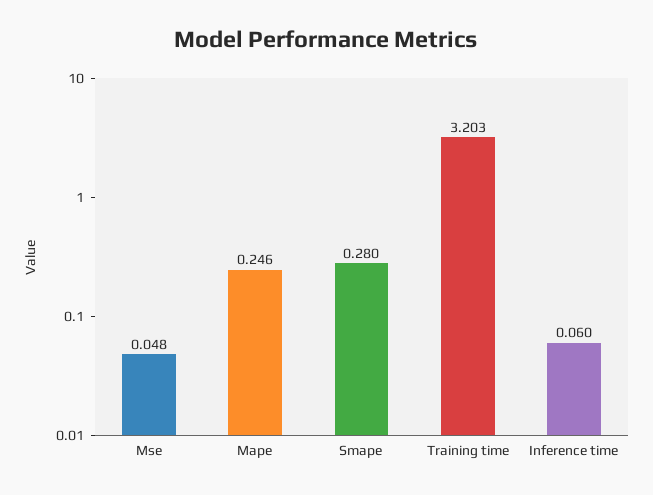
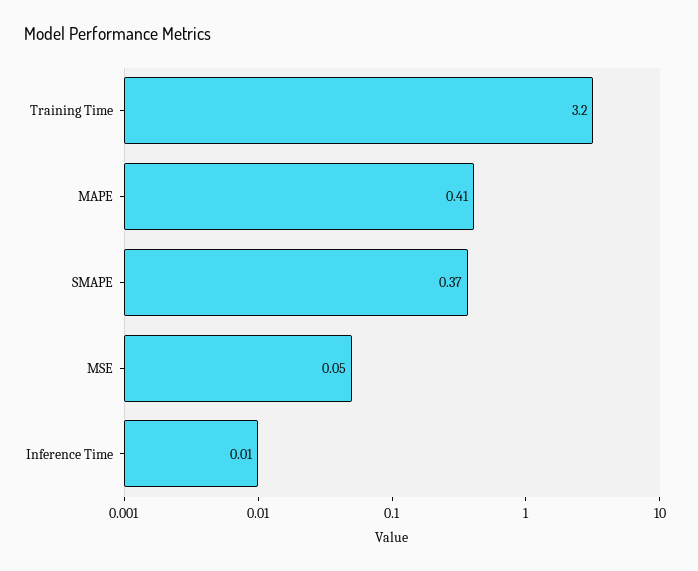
Mape: 0.246 -> 0.41
Smape: 0.28 -> 0.37
Inference time: 0.06 -> 0.01

